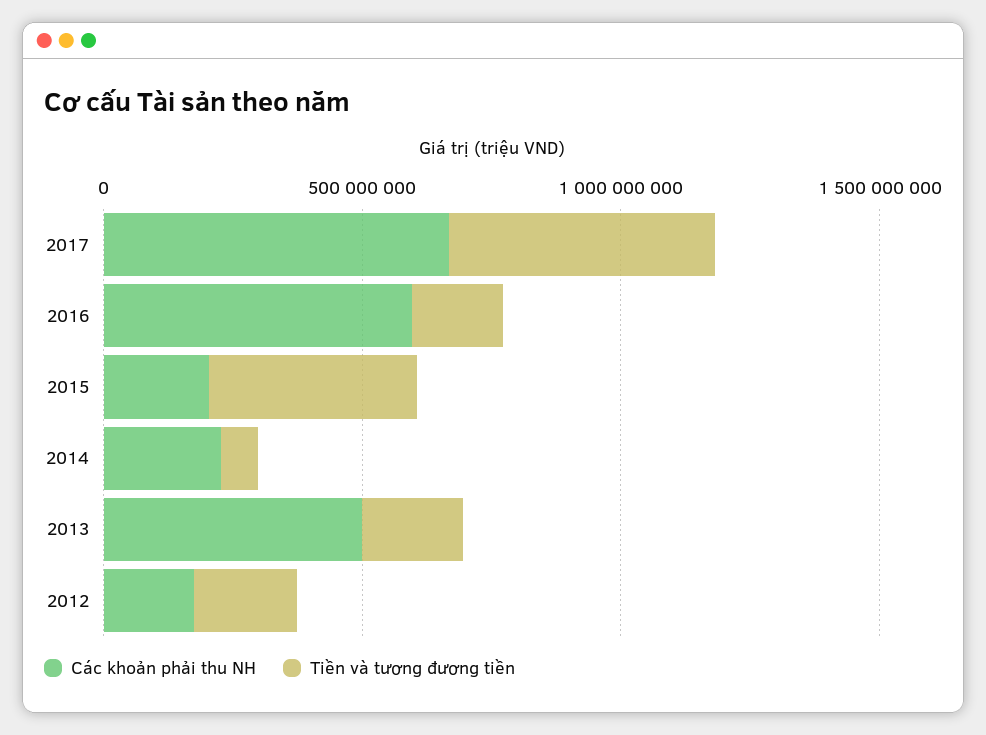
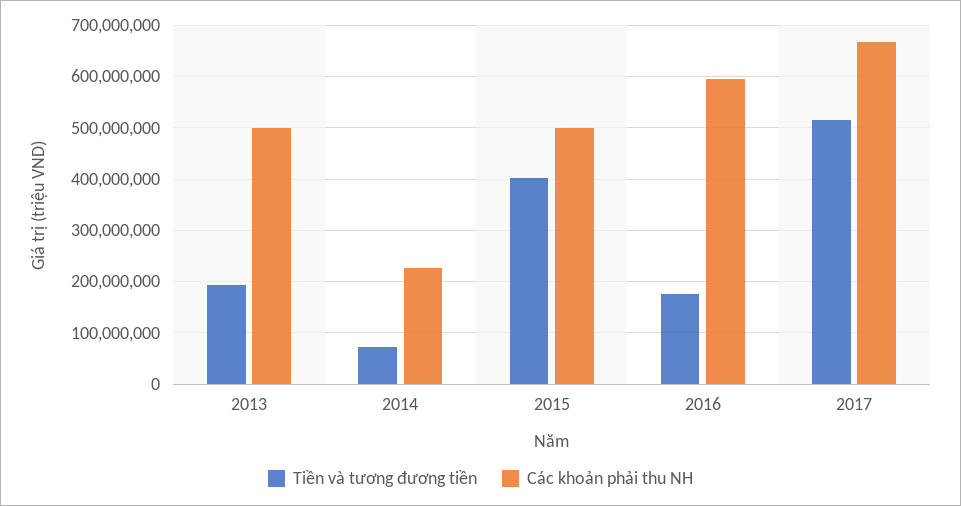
Các khoản phải thu NH, 2015: 200000000 -> 500000000
Các khoản phải thu NH, 2012: 200000000 -> none
Tiền và tương đương tiền, 2012: 200000000 -> none

